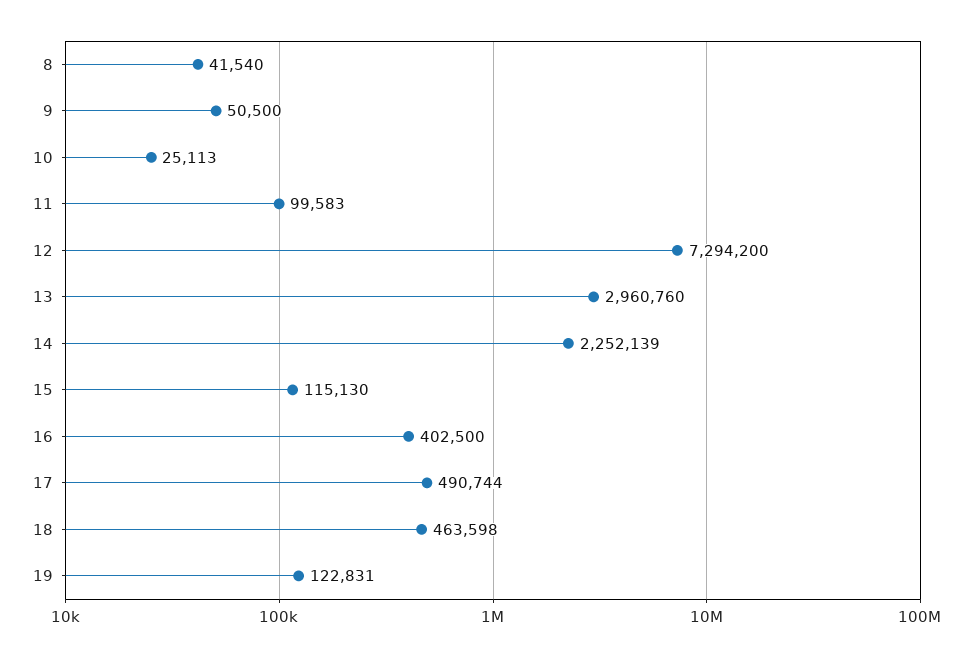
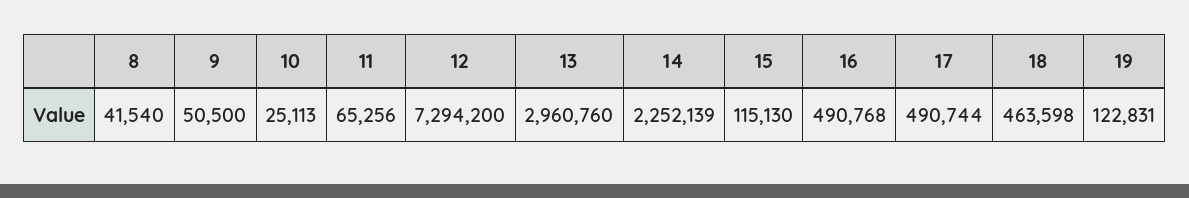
11: 99583 -> 65256
16: 402500 -> 490768

